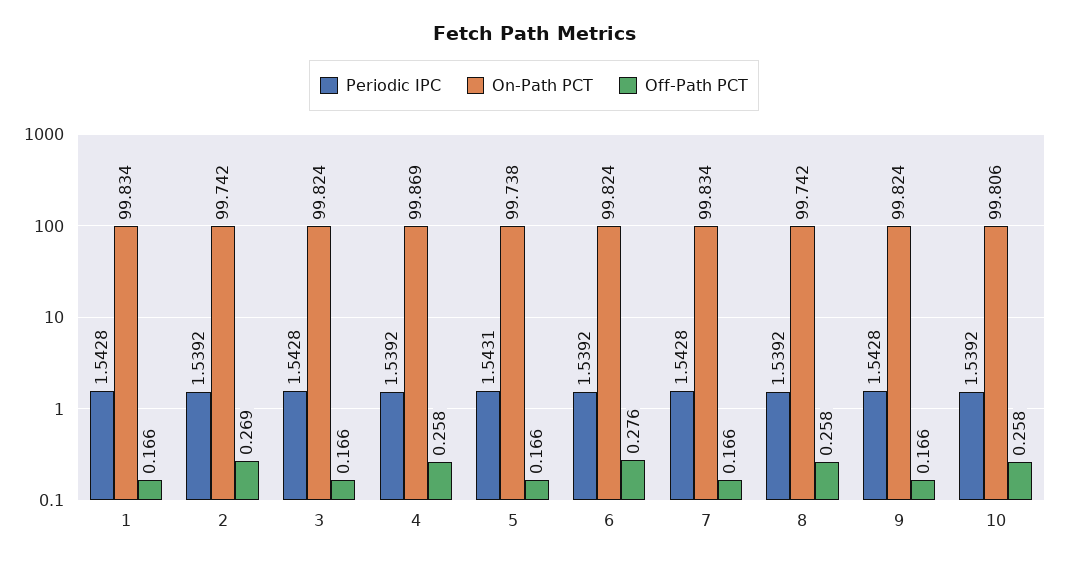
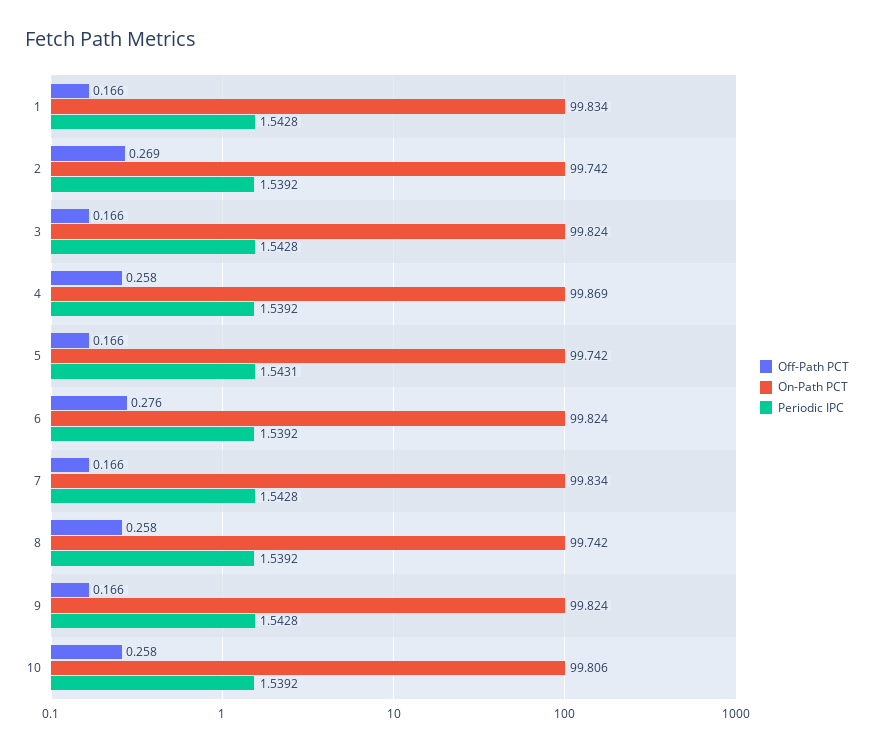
On-Path PCT, 5: 99.738 -> 99.742

